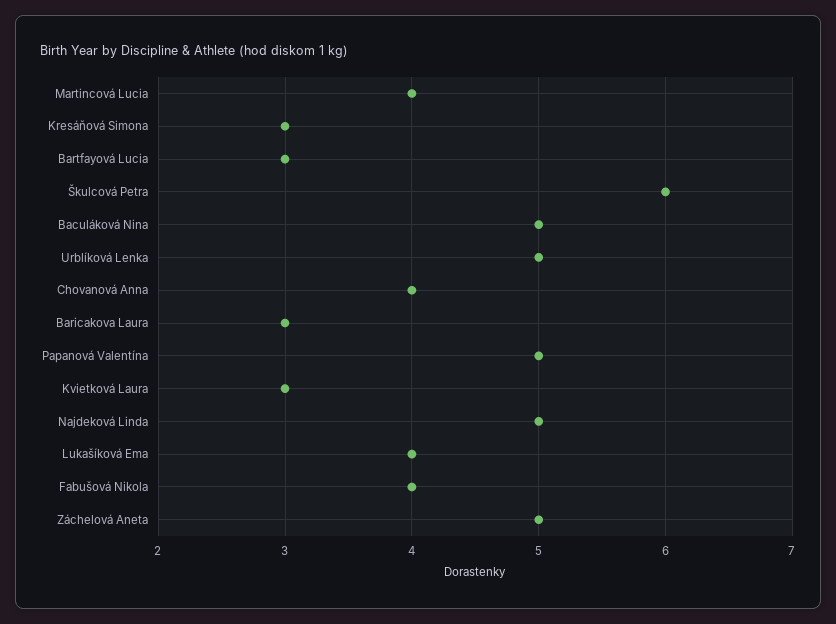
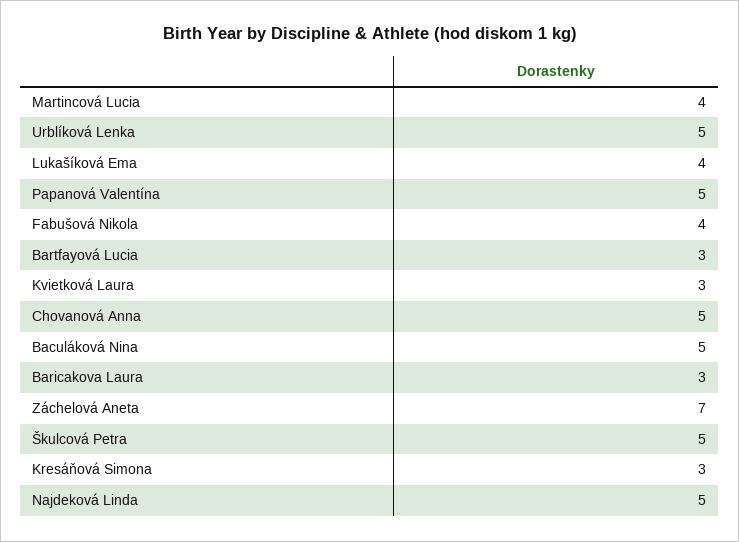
Škulcová Petra: 6 -> 5
Chovanová Anna: 4 -> 5
Záchelová Aneta: 5 -> 7

